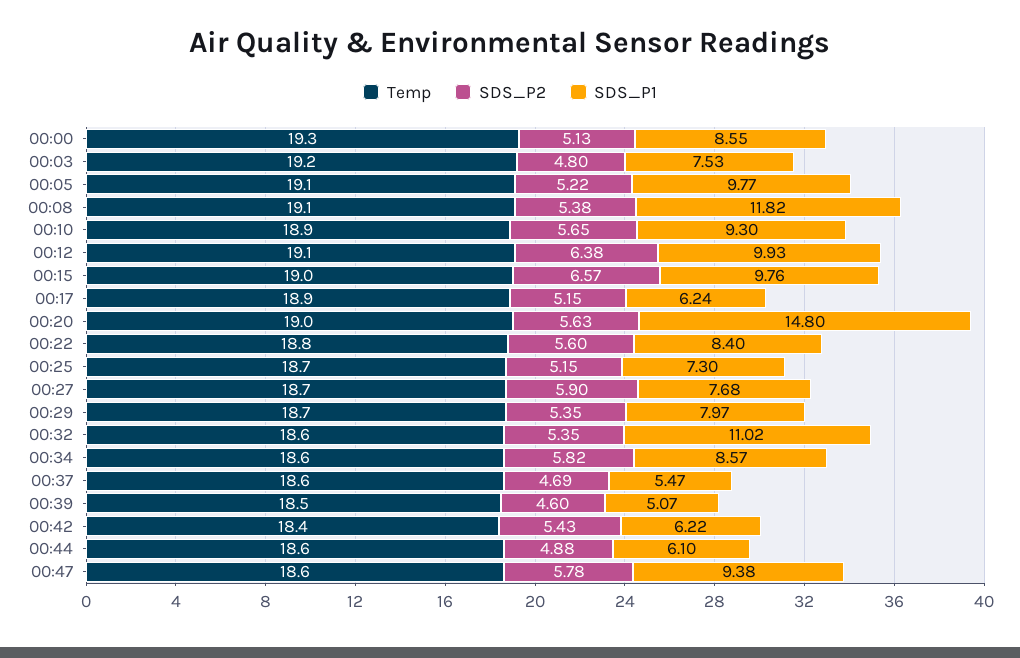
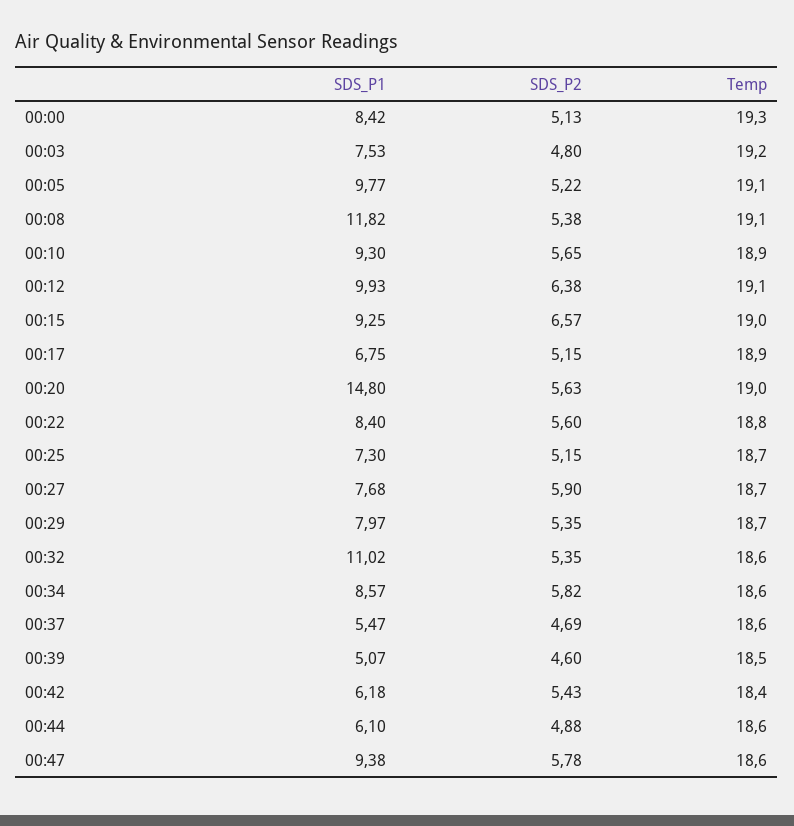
SDS_P1, 00:00: 8.55 -> 8.42
SDS_P1, 00:15: 9.76 -> 9.25
SDS_P1, 00:17: 6.24 -> 6.75
SDS_P1, 00:42: 6.22 -> 6.18

